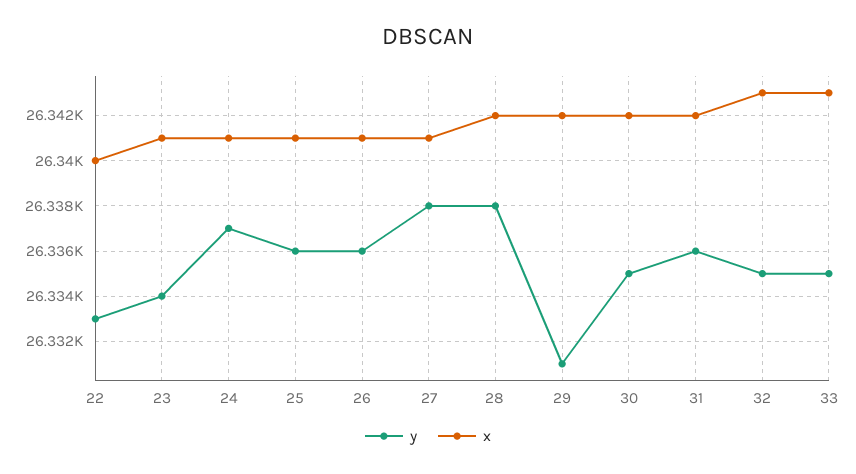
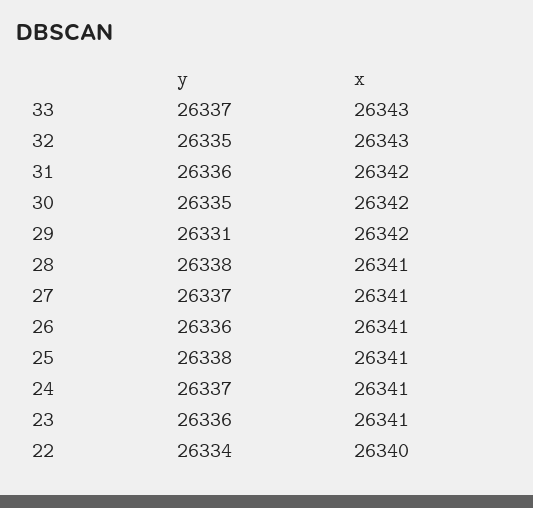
y, 22: 26333 -> 26334
y, 23: 26334 -> 26336
y, 25: 26336 -> 26338
y, 27: 26338 -> 26337
x, 28: 26342 -> 26341
y, 33: 26335 -> 26337

